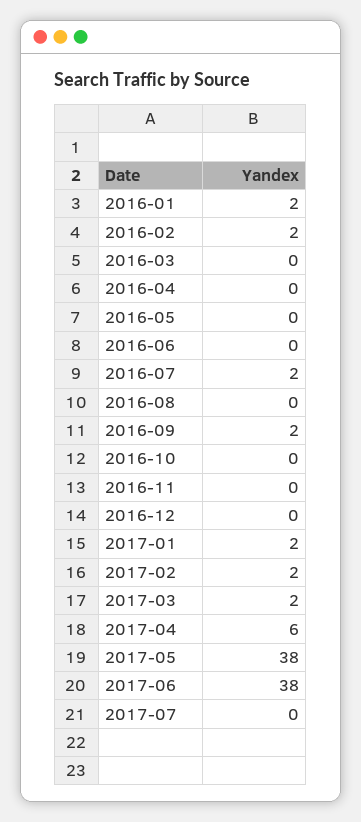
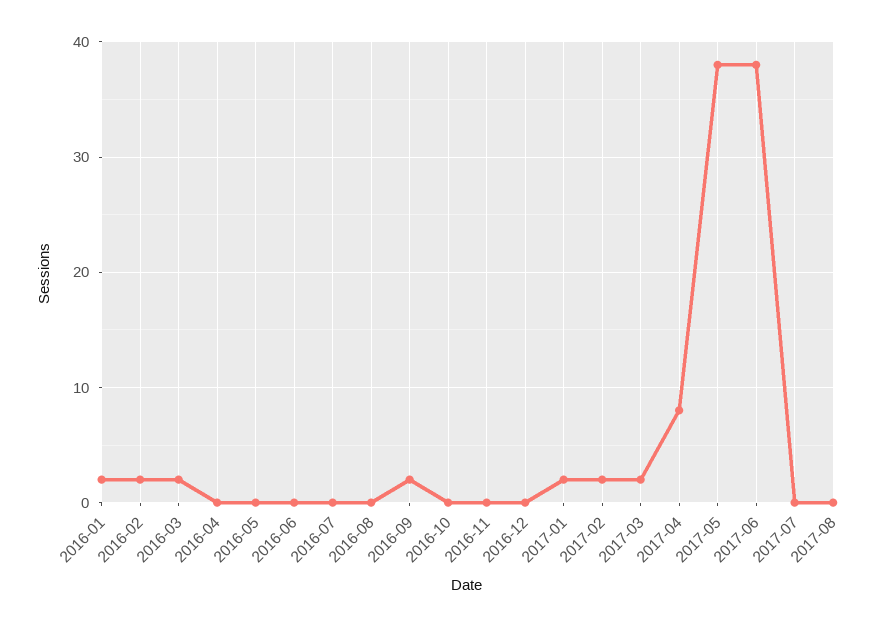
2016-03: 0 -> 2
2016-07: 2 -> 0
2017-04: 6 -> 8
2017-08: none -> 0

